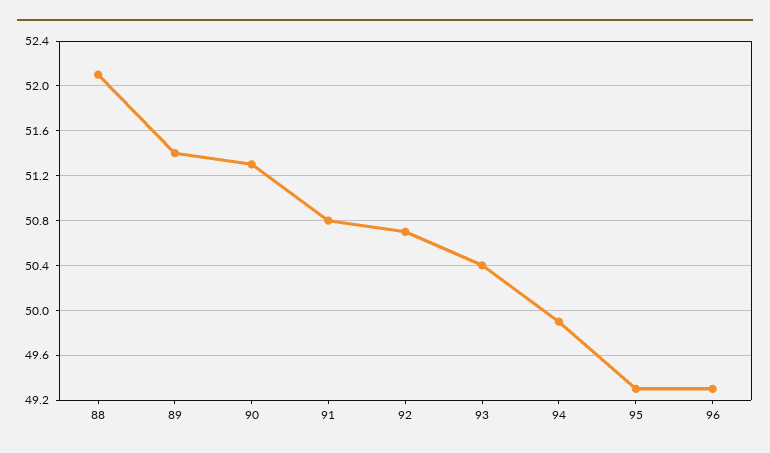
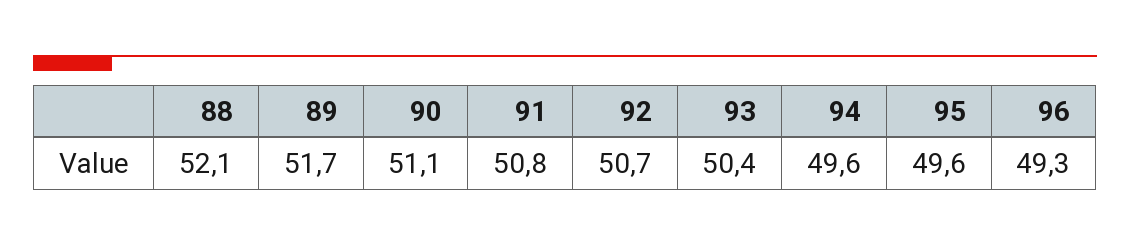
89: 51.4 -> 51.7
90: 51.3 -> 51.1
94: 49.9 -> 49.6
95: 49.3 -> 49.6

